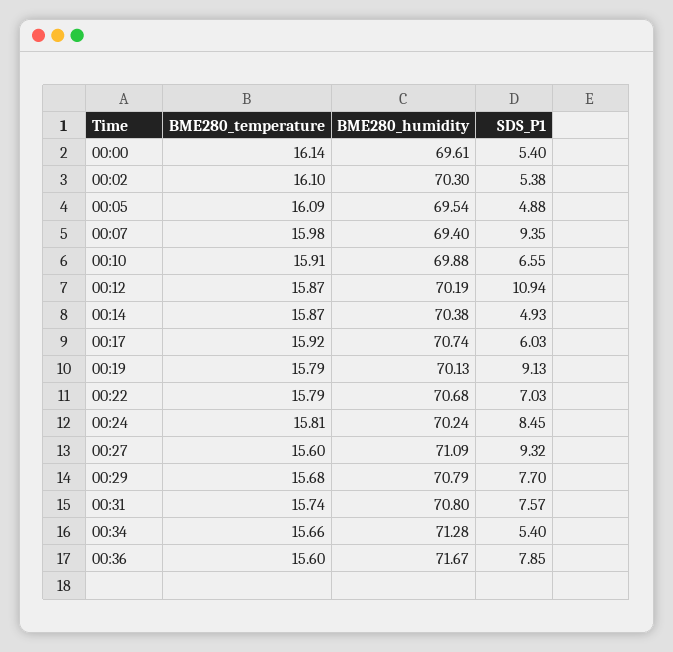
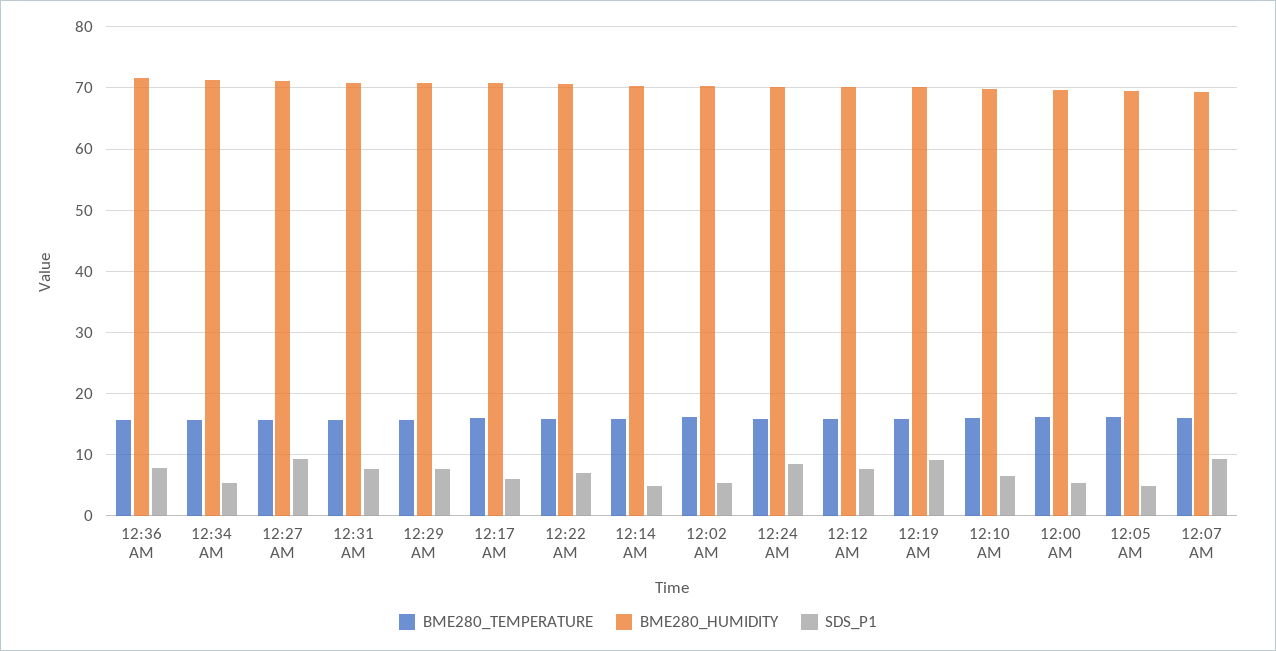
SDS_P1, 00:12: 10.94 -> 8

